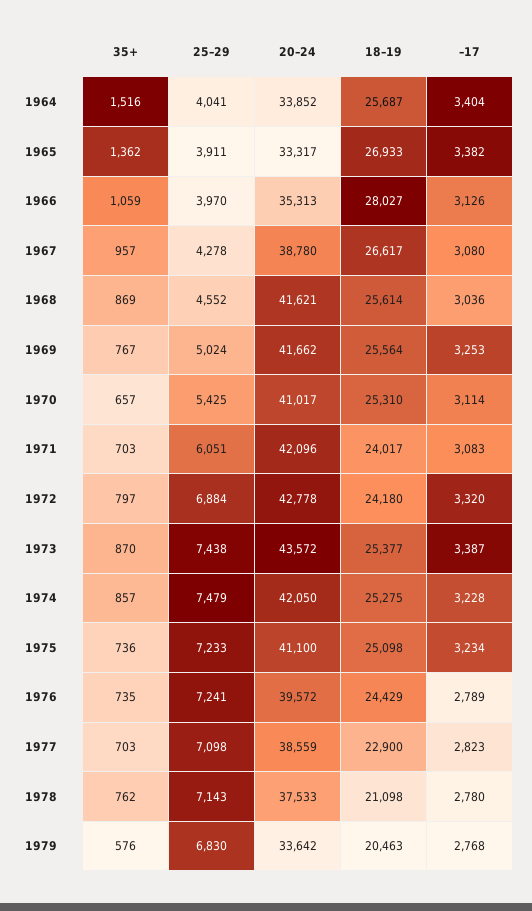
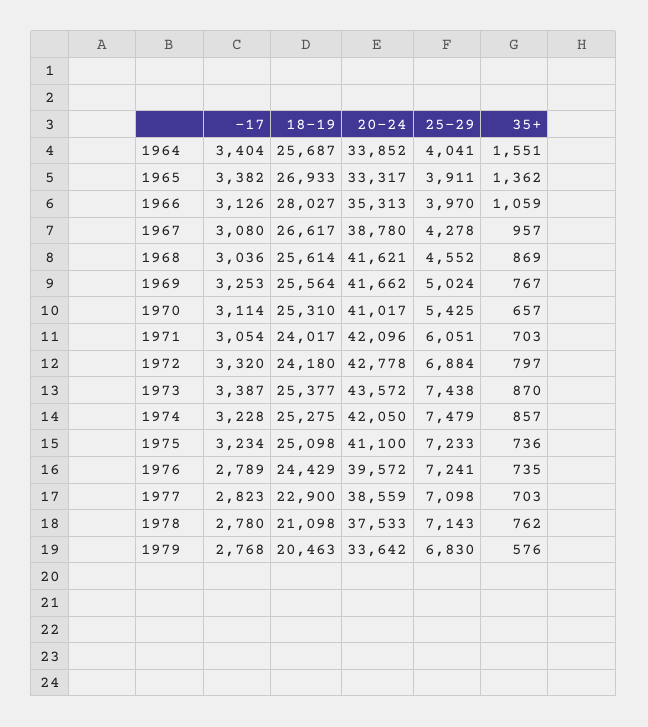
35+, 1964: 1516 -> 1551
–17, 1971: 3083 -> 3054

